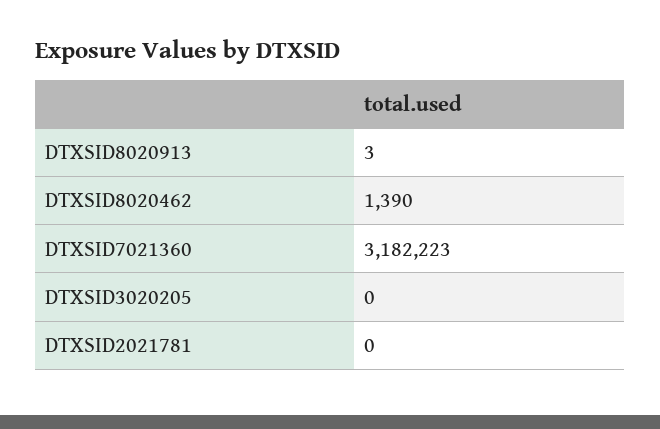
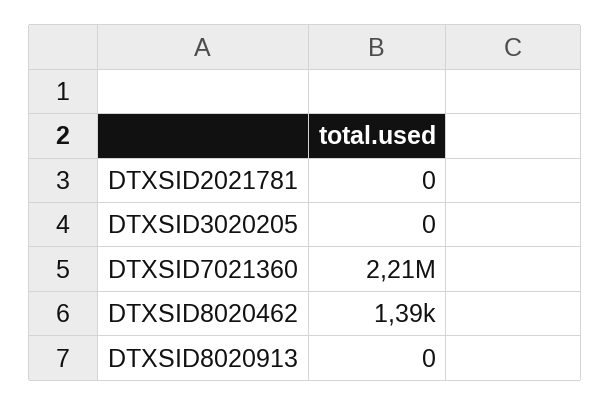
DTXSID8020913: 3 -> 0
DTXSID7021360: 3182223 -> 2210000

